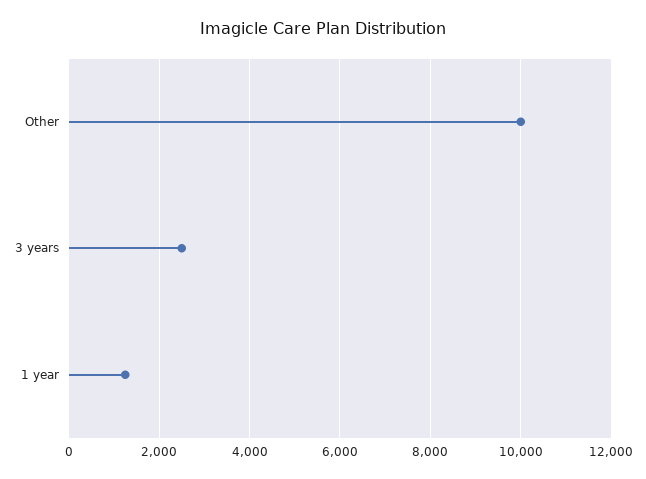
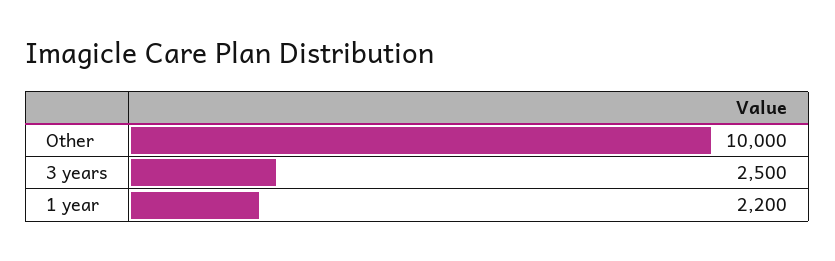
1 year: 1200 -> 2200

